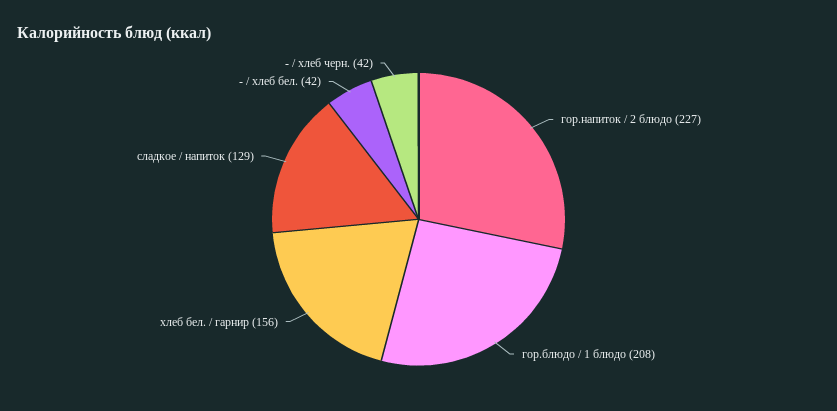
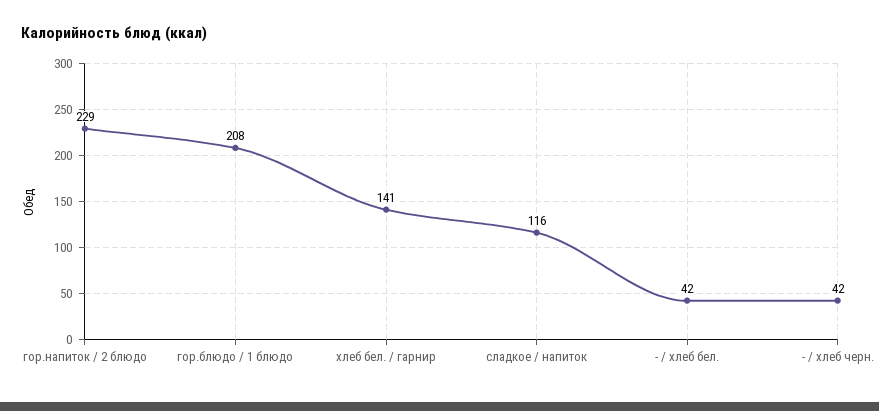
гор.напиток / 2 блюдо: 227 -> 229
хлеб бел. / гарнир: 156 -> 141
сладкое / напиток: 129 -> 116

